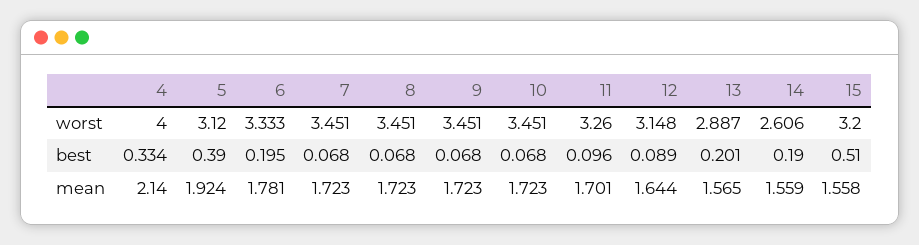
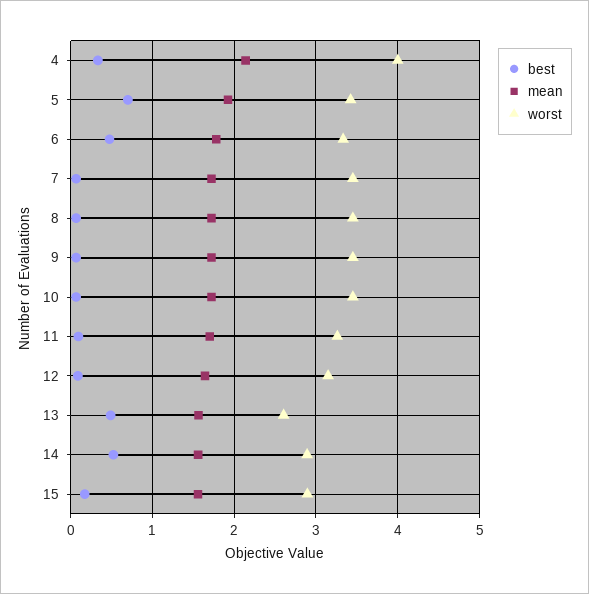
worst, 5: 3.12 -> 3.4
worst, 13: 2.887 -> 2.6
worst, 14: 2.606 -> 2.9
worst, 15: 3.2 -> 2.9
best, 5: 0.39 -> 0.7
best, 6: 0.195 -> 0.5
best, 13: 0.201 -> 0.5
best, 14: 0.19 -> 0.5
best, 15: 0.51 -> 0.2

